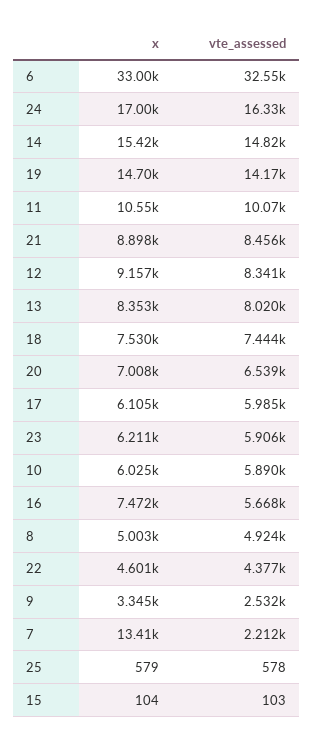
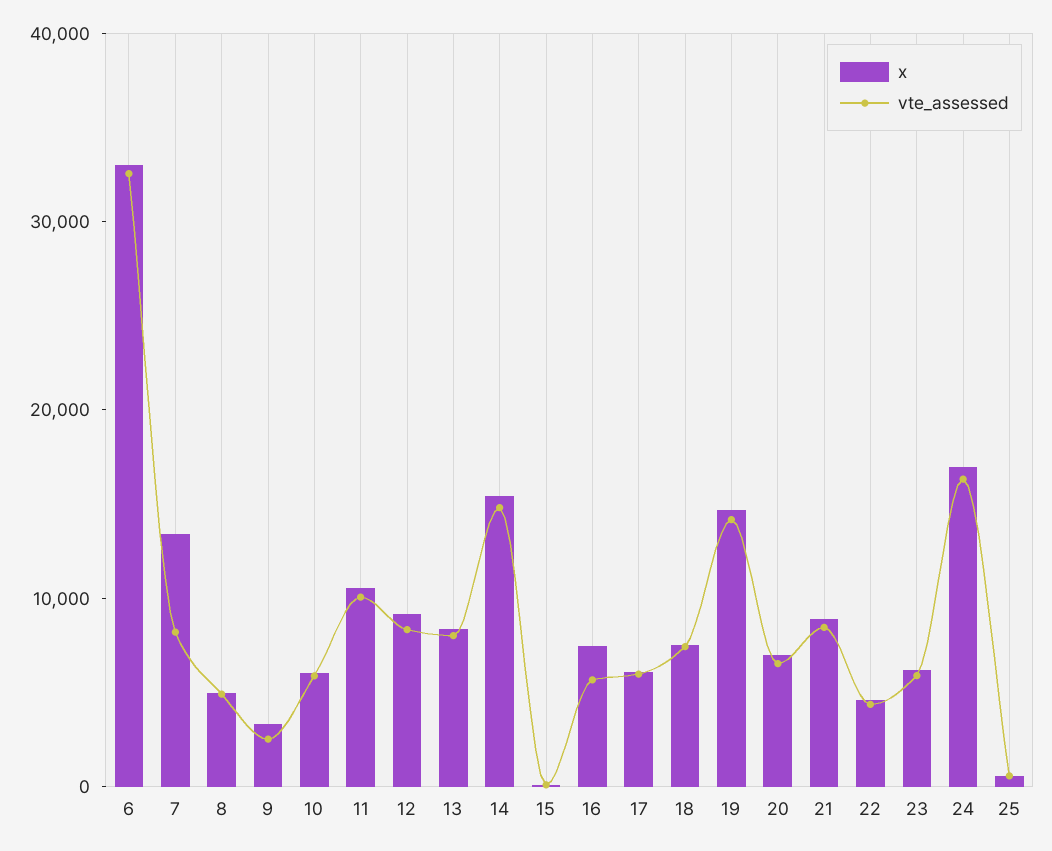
vte_assessed, 7: 2212 -> 8000

